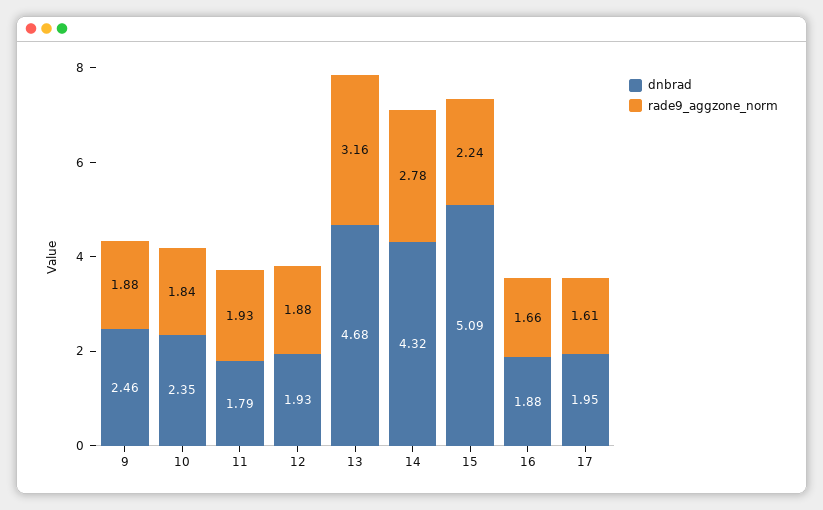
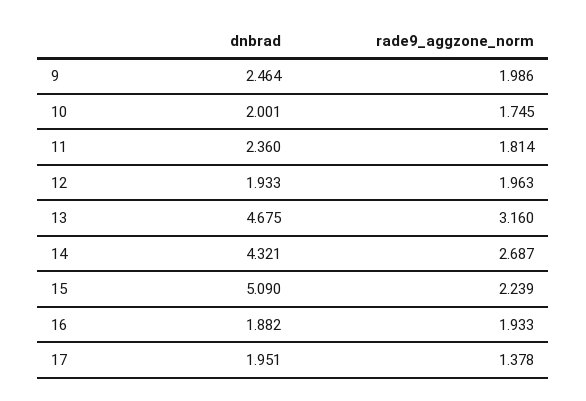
rade9_aggzone_norm, 9: 1.88 -> 1.986
dnbrad, 10: 2.35 -> 2.001
rade9_aggzone_norm, 10: 1.84 -> 1.745
dnbrad, 11: 1.79 -> 2.36
rade9_aggzone_norm, 11: 1.93 -> 1.814
rade9_aggzone_norm, 12: 1.88 -> 1.963
rade9_aggzone_norm, 14: 2.78 -> 2.687
rade9_aggzone_norm, 16: 1.66 -> 1.933
rade9_aggzone_norm, 17: 1.61 -> 1.378

